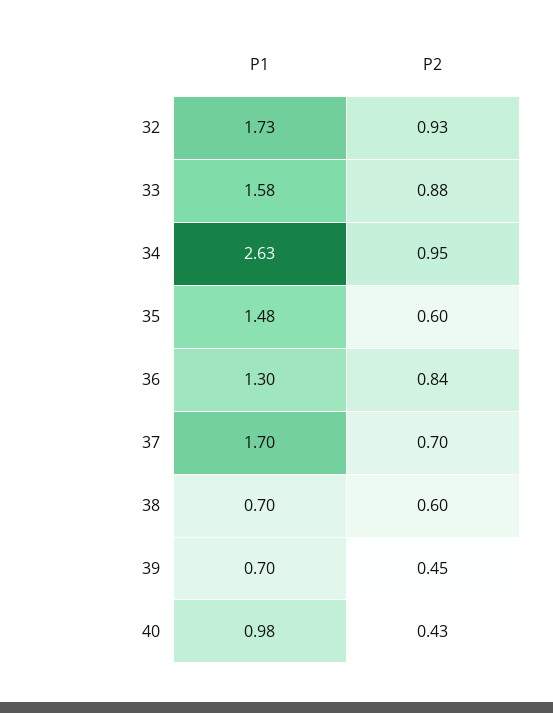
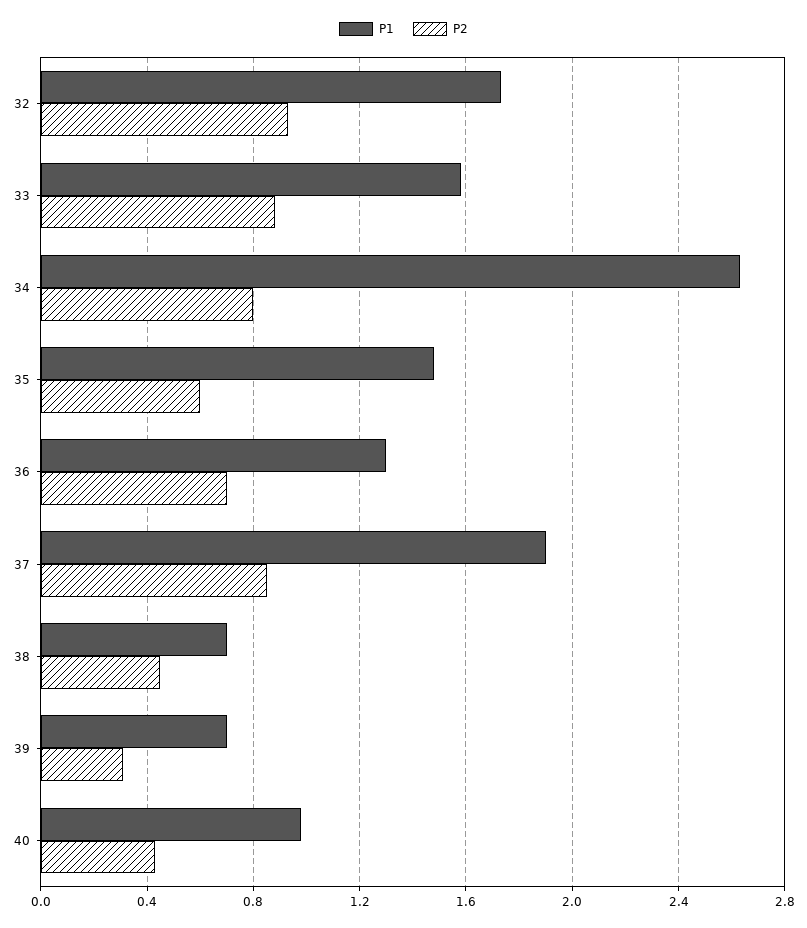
P2, 34: 0.95 -> 0.8
P2, 36: 0.84 -> 0.7
P1, 37: 1.7 -> 1.9
P2, 37: 0.7 -> 0.85
P2, 38: 0.6 -> 0.45
P2, 39: 0.45 -> 0.3

